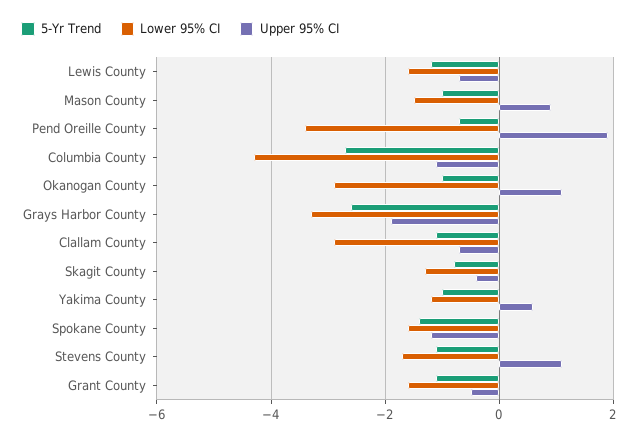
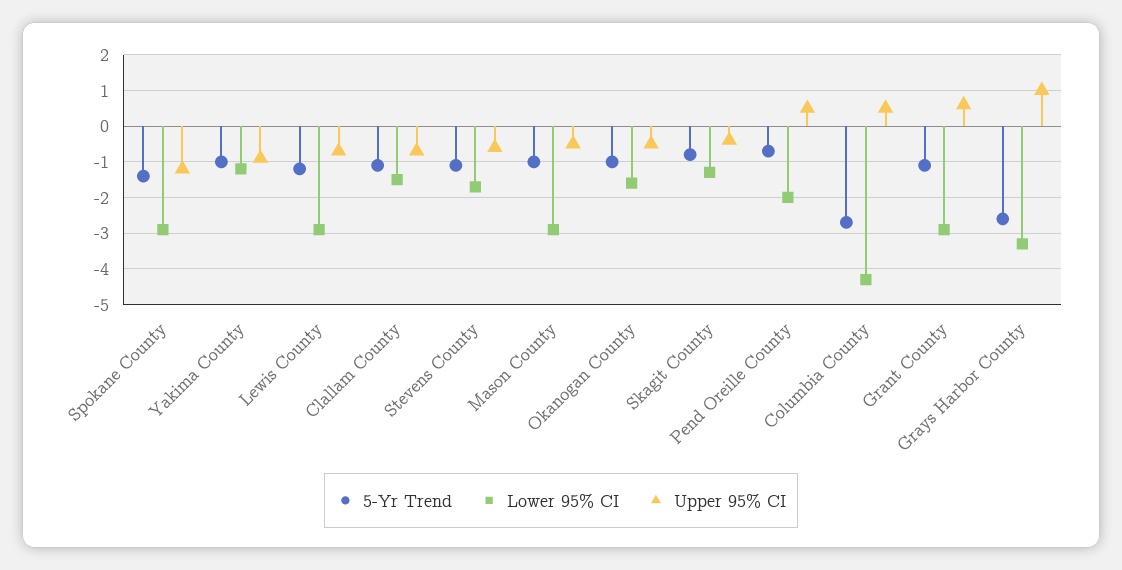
Lower 95% CI, Lewis County: -1.5 -> -3
Lower 95% CI, Mason County: -1.5 -> -3
Upper 95% CI, Mason County: 1 -> -0.5
Lower 95% CI, Pend Oreille County: -3.5 -> -2
Upper 95% CI, Pend Oreille County: 2 -> 0.5
Upper 95% CI, Columbia County: -1 -> 0.5
Lower 95% CI, Okanogan County: -3 -> -1.5
Upper 95% CI, Okanogan County: 1 -> -0.5
Upper 95% CI, Grays Harbor County: -2 -> 1
Lower 95% CI, Clallam County: -3 -> -1.5
Upper 95% CI, Yakima County: 0.5 -> -1
Lower 95% CI, Spokane County: -1.5 -> -3
Upper 95% CI, Stevens County: 1 -> -0.5
Lower 95% CI, Grant County: -1.5 -> -3
Upper 95% CI, Grant County: -0.5 -> 0.5

